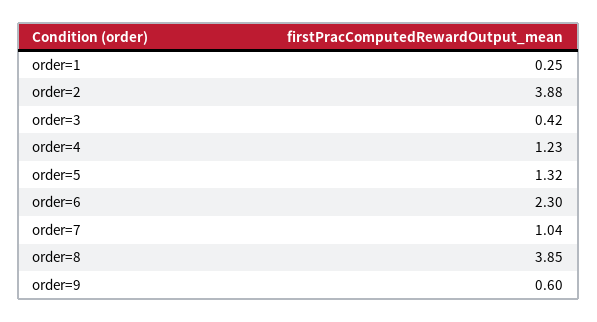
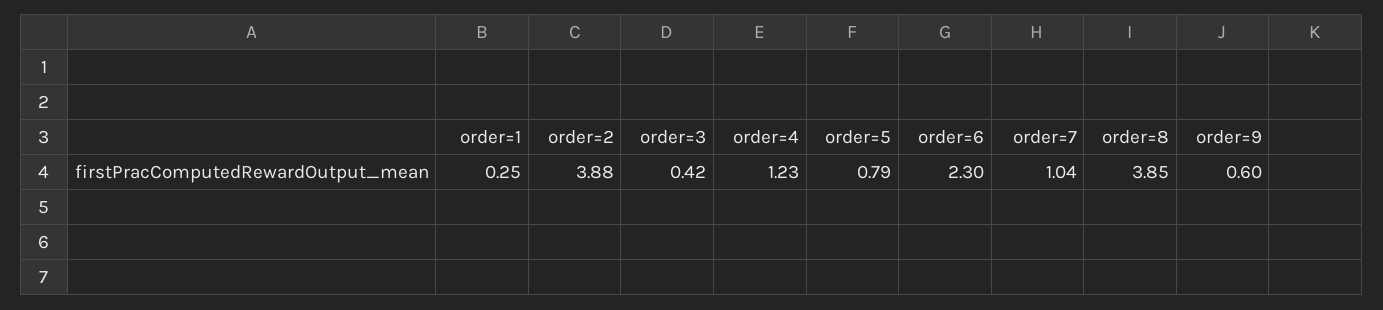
order=5: 1.32 -> 0.79

